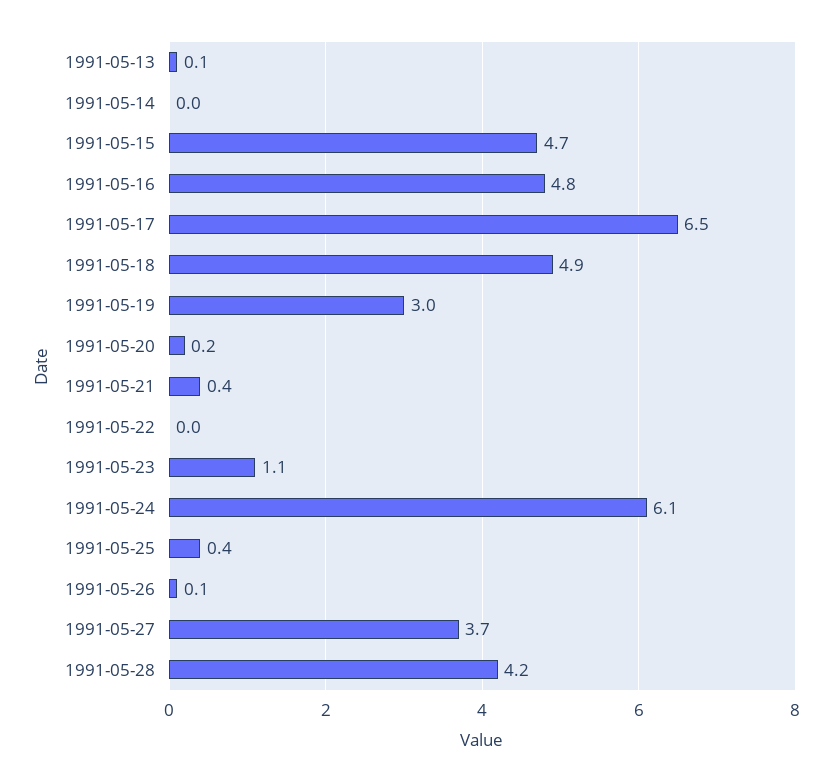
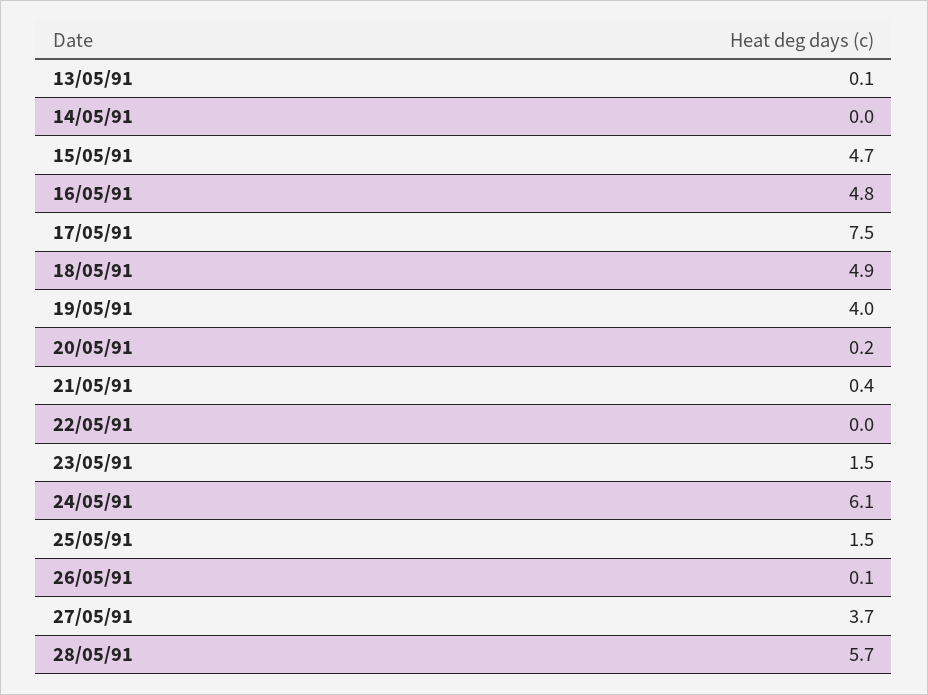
1991-05-17: 6.5 -> 7.5
1991-05-19: 3 -> 4
1991-05-23: 1.1 -> 1.5
1991-05-25: 0.4 -> 1.5
1991-05-28: 4.2 -> 5.7

